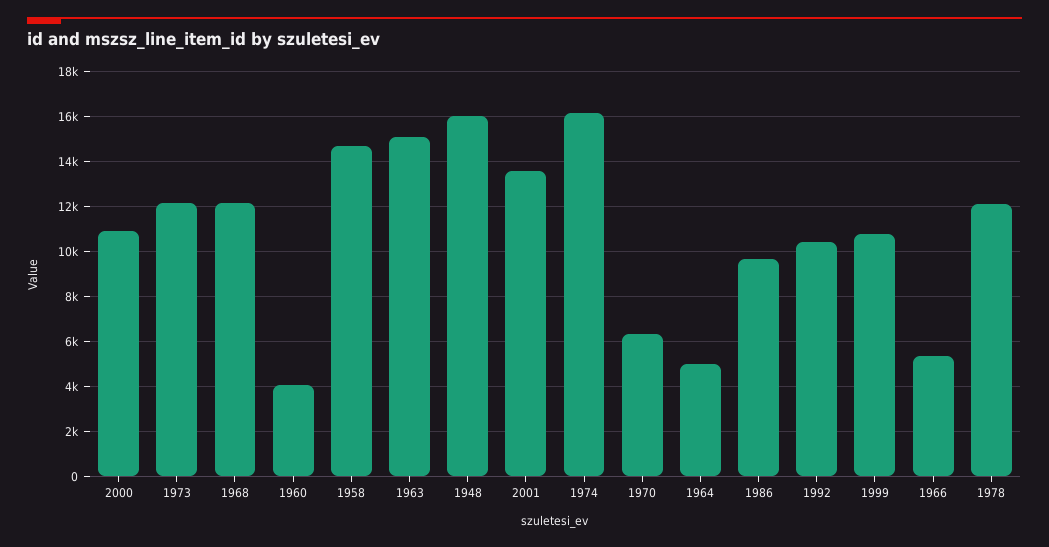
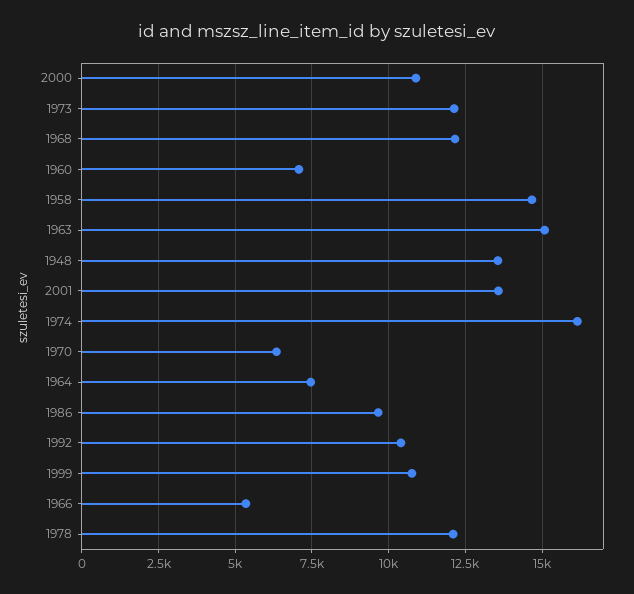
1960: 4000 -> 7000
1948: 16000 -> 13500
1964: 5000 -> 7500

